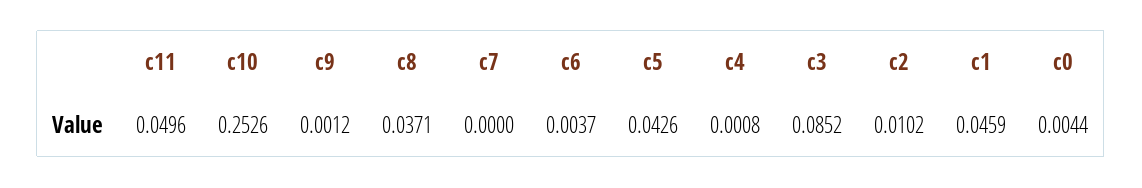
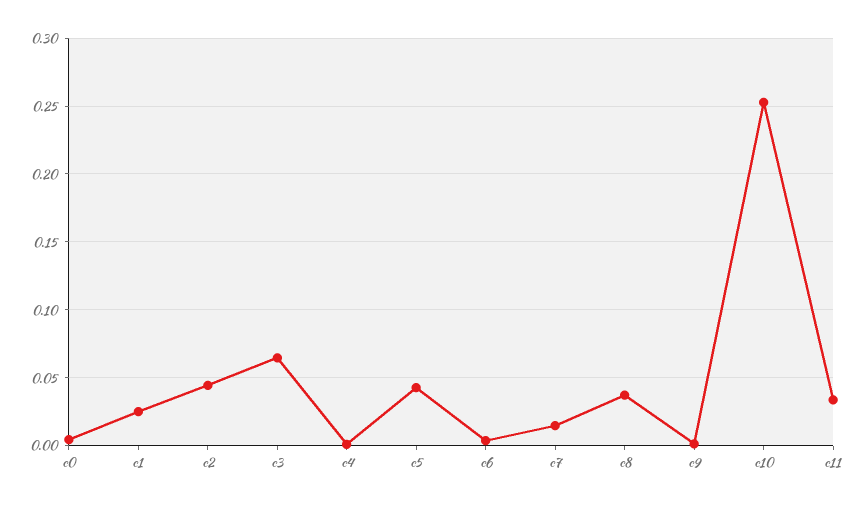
c11: 0.0496 -> 0.035
c7: 0 -> 0.015
c3: 0.0852 -> 0.065
c2: 0.0102 -> 0.045
c1: 0.0459 -> 0.025

